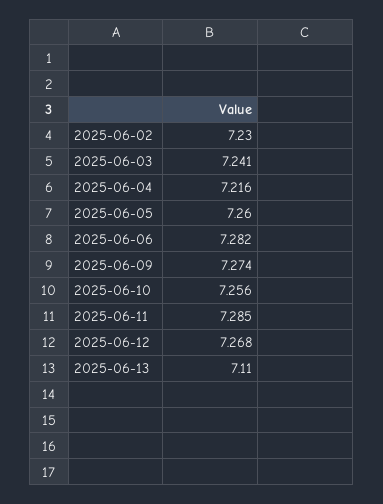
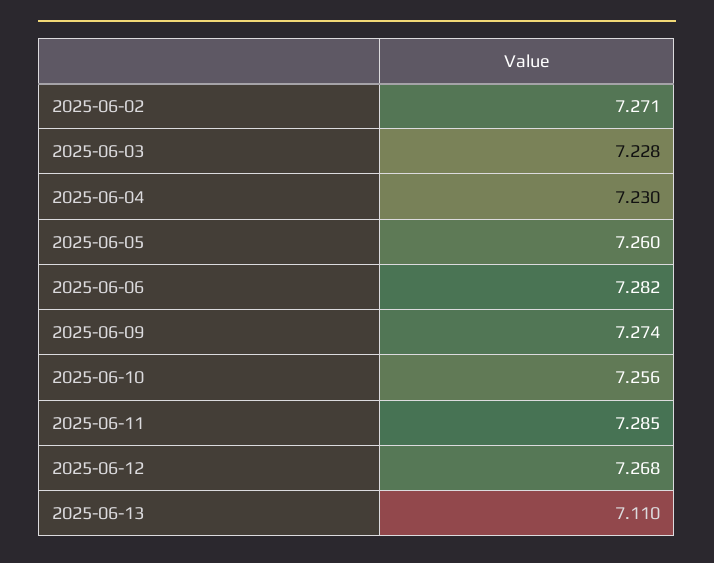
2025-06-02: 7.23 -> 7.271
2025-06-03: 7.241 -> 7.228
2025-06-04: 7.216 -> 7.23

